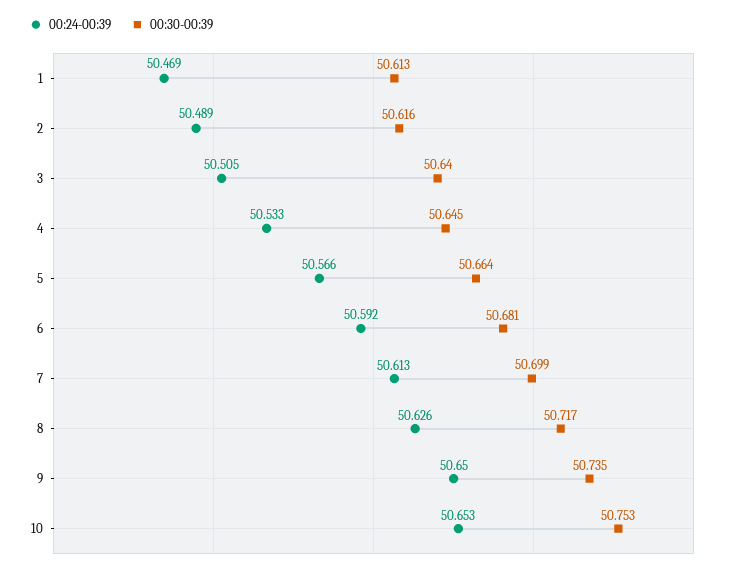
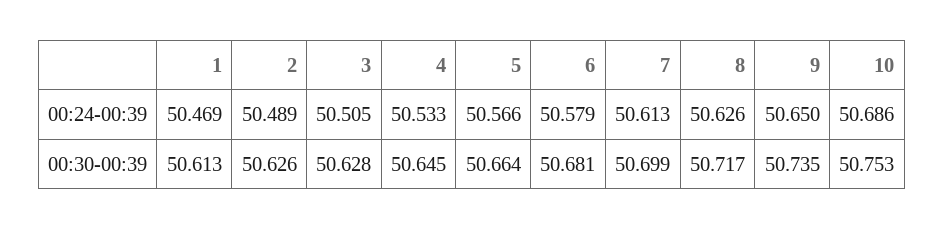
00:30-00:39, 2: 50.616 -> 50.626
00:30-00:39, 3: 50.64 -> 50.628
00:24-00:39, 6: 50.592 -> 50.579
00:24-00:39, 10: 50.653 -> 50.686

